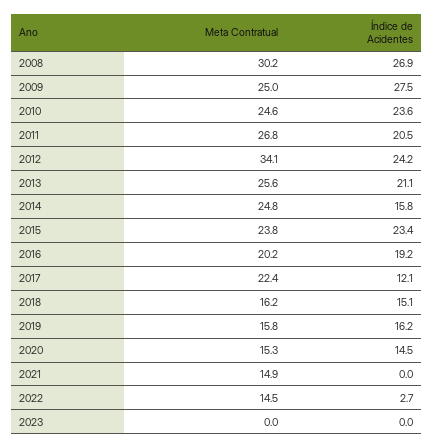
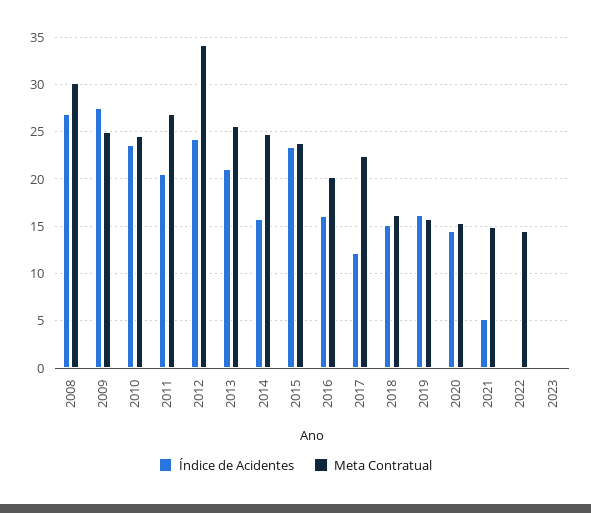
Índice de Acidentes, 2016: 19.2 -> 16
Índice de Acidentes, 2021: 0 -> 5
Índice de Acidentes, 2022: 2.7 -> 0

